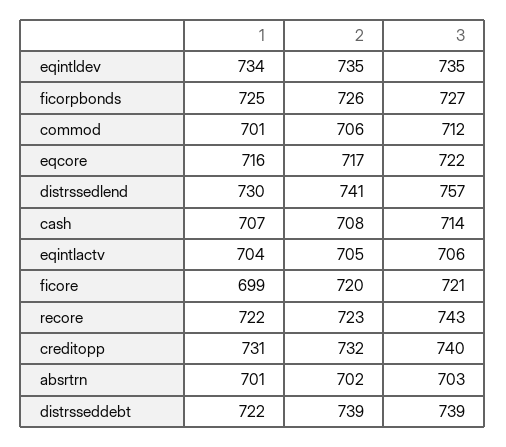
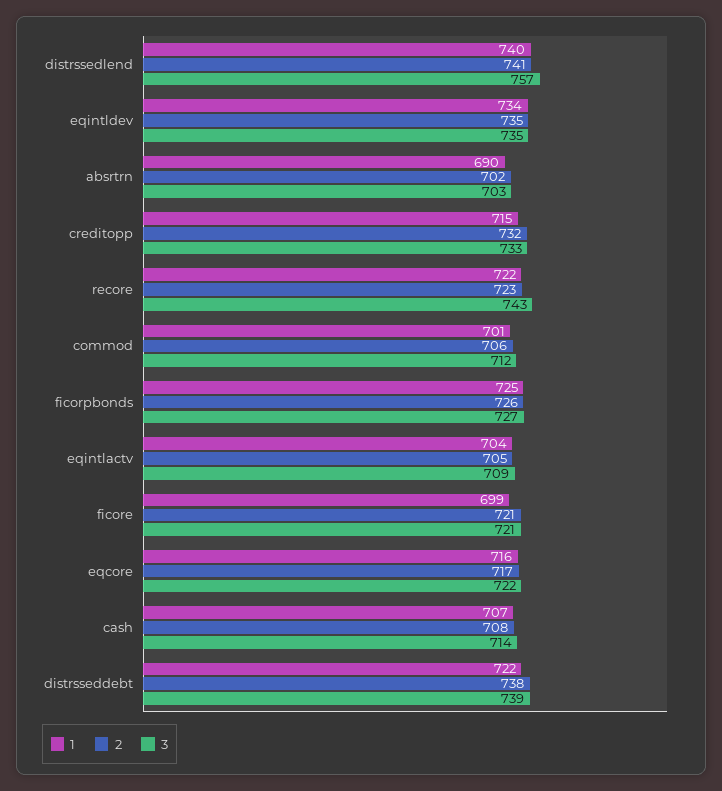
1, distrssedlend: 730 -> 740
3, eqintlactv: 706 -> 709
2, ficore: 720 -> 721
1, creditopp: 731 -> 715
3, creditopp: 740 -> 733
1, absrtrn: 701 -> 690
2, distrsseddebt: 739 -> 738

